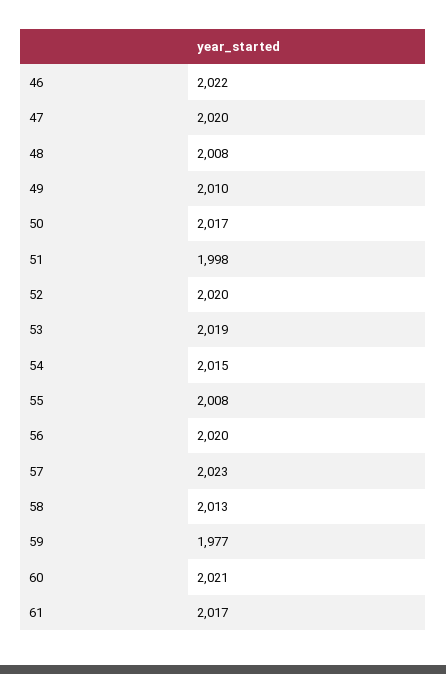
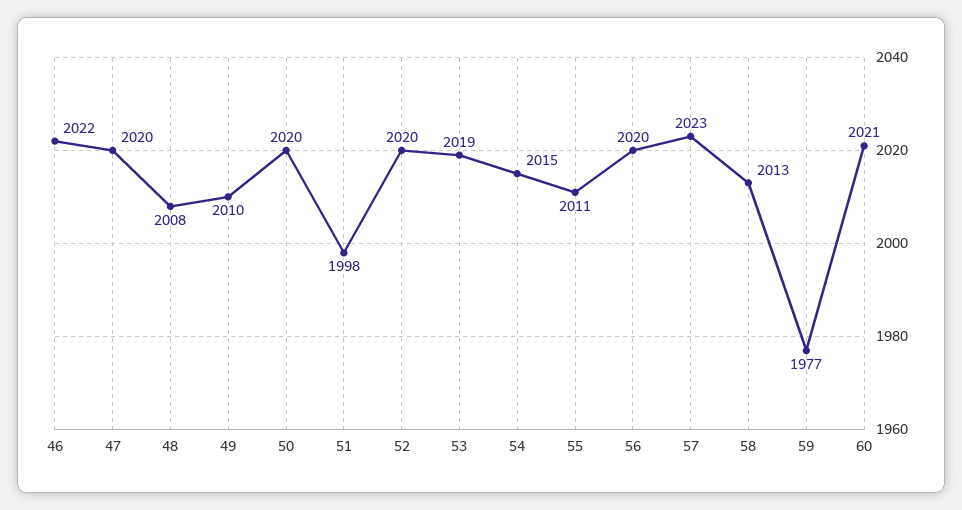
50: 2017 -> 2020
55: 2008 -> 2011
61: 2017 -> none

